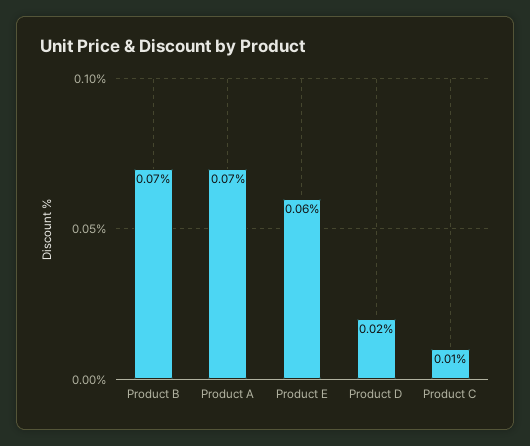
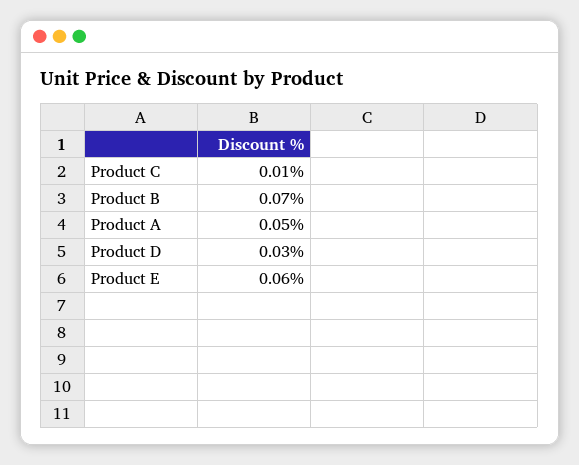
Product A: 0.07 -> 0.05
Product D: 0.02 -> 0.03

